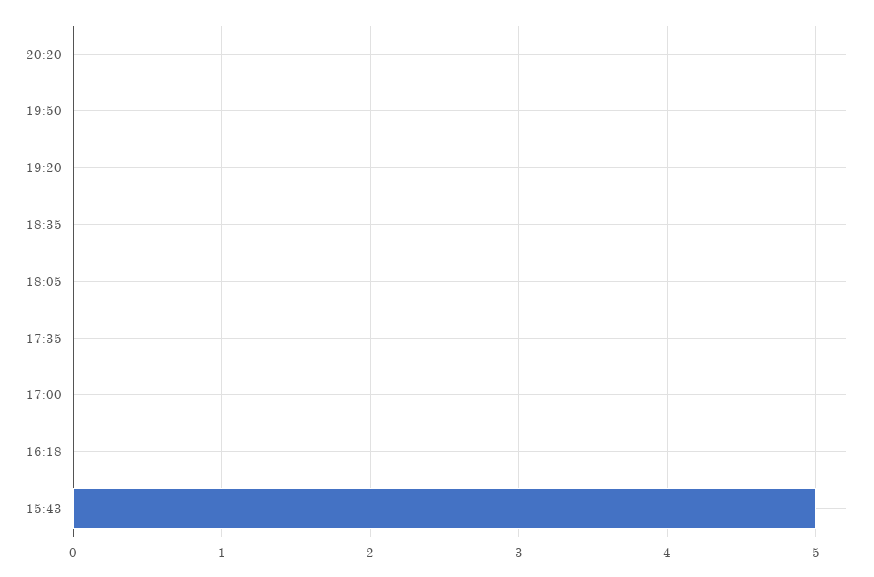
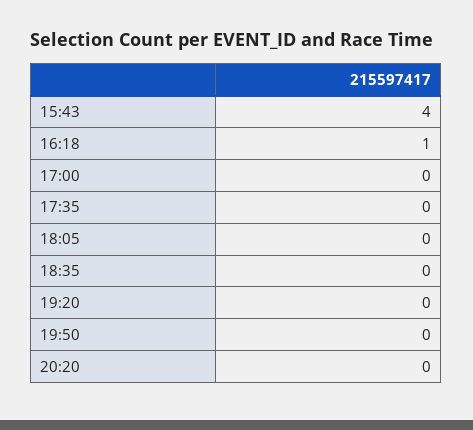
16:18: 0 -> 1
15:43: 5 -> 4

